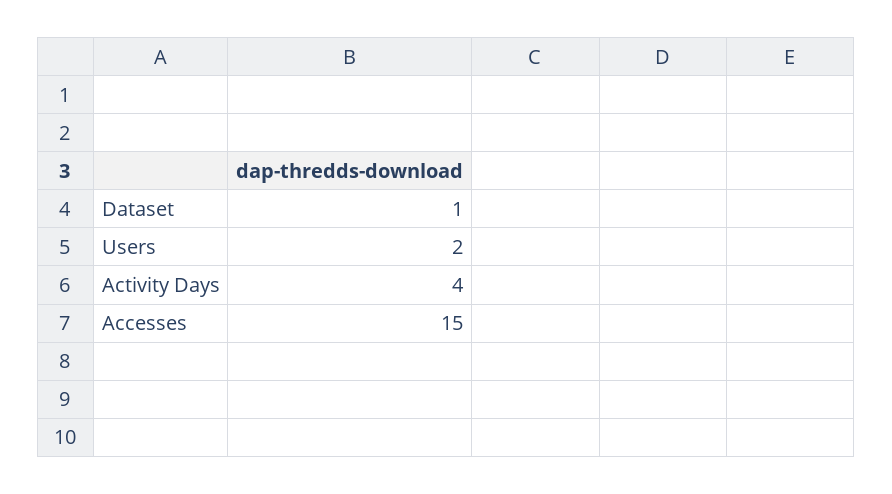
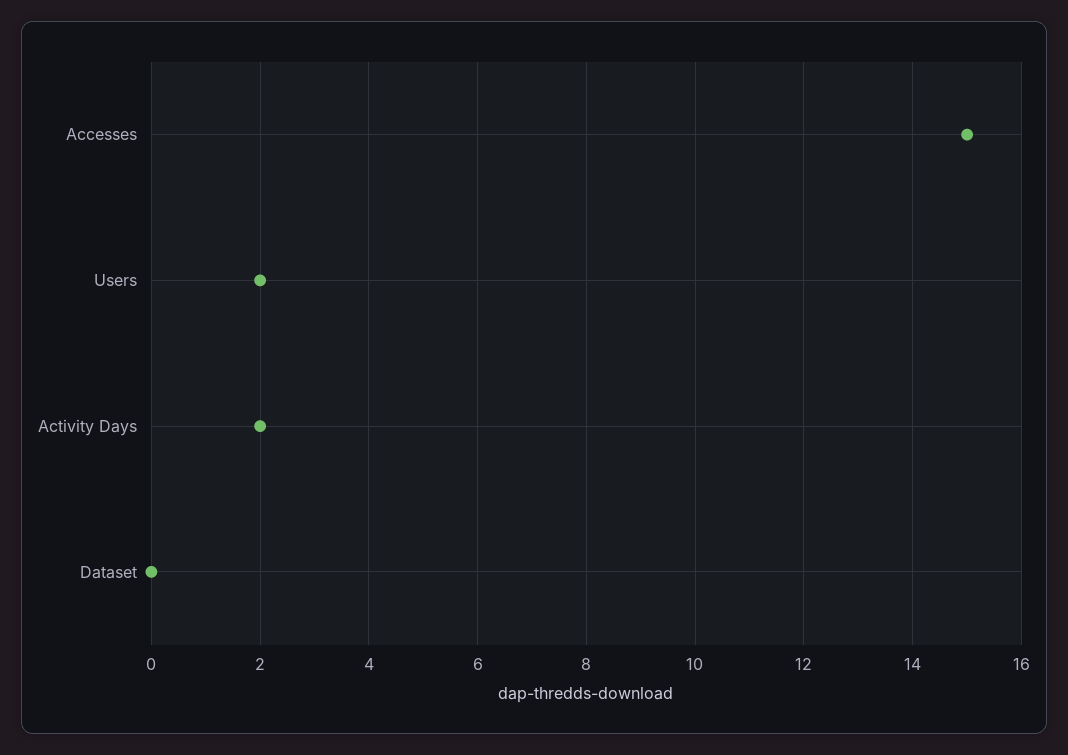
Dataset: 1 -> 0
Activity Days: 4 -> 2

